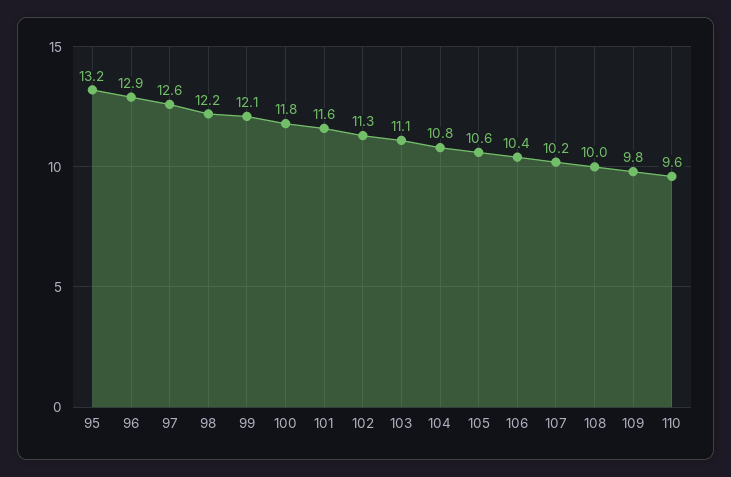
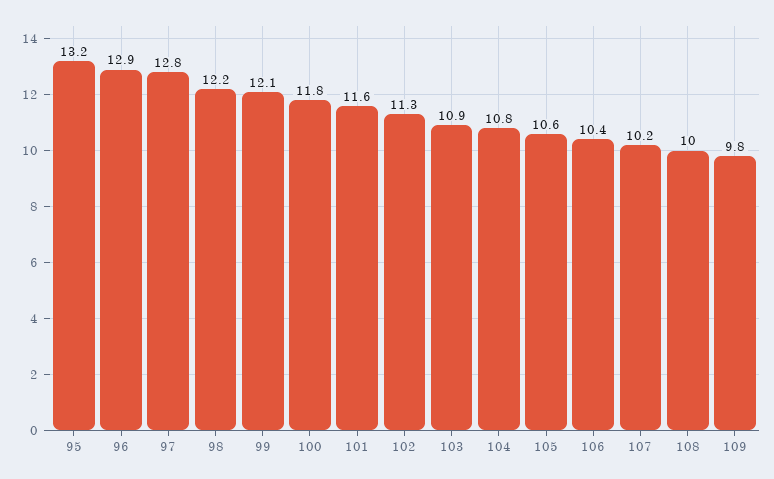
97: 12.6 -> 12.8
103: 11.1 -> 10.9
110: 9.6 -> none

